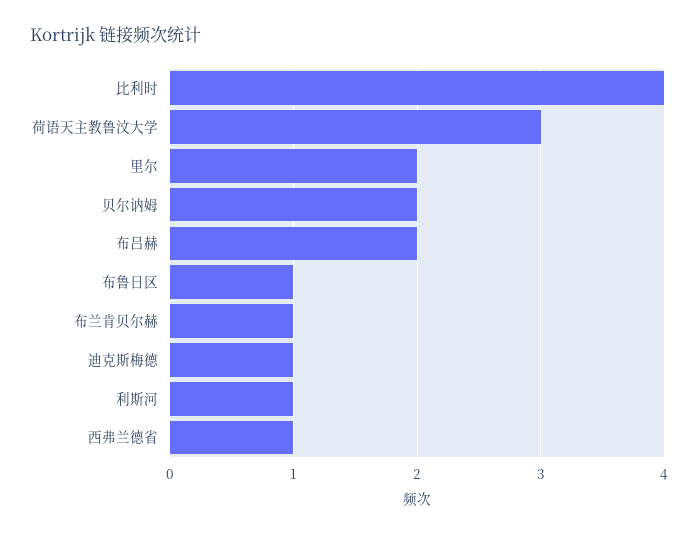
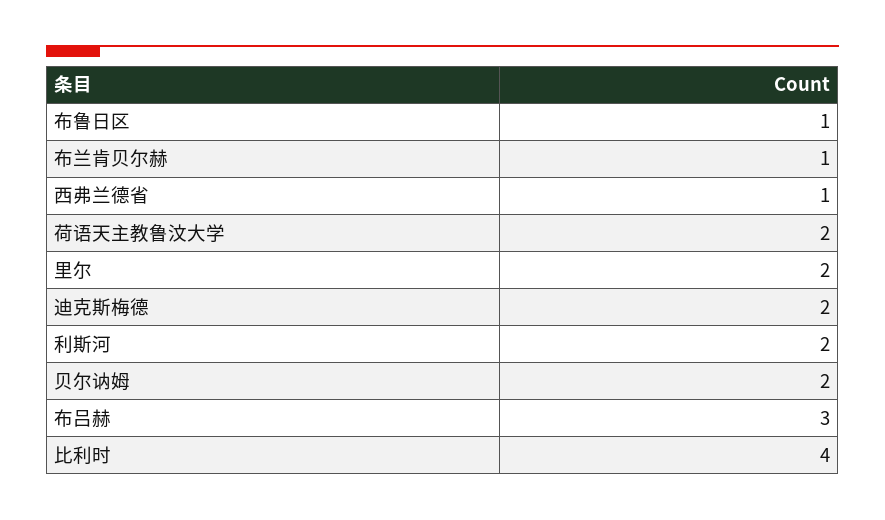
荷语天主教鲁汶大学: 3 -> 2
布吕赫: 2 -> 3
迪克斯梅德: 1 -> 2
利斯河: 1 -> 2

